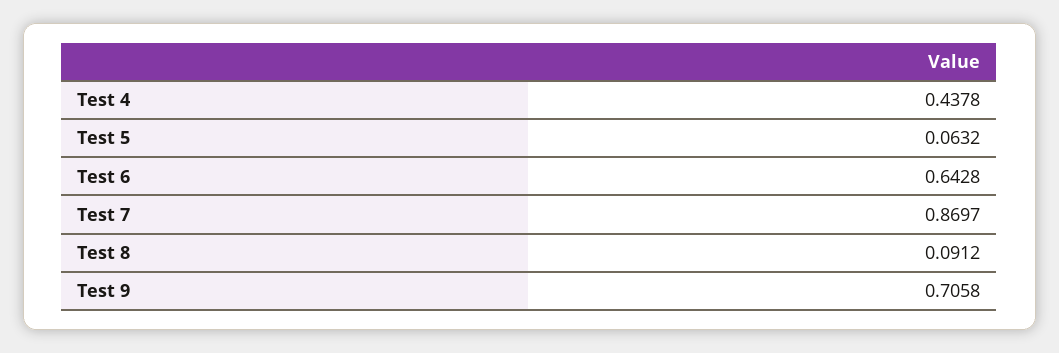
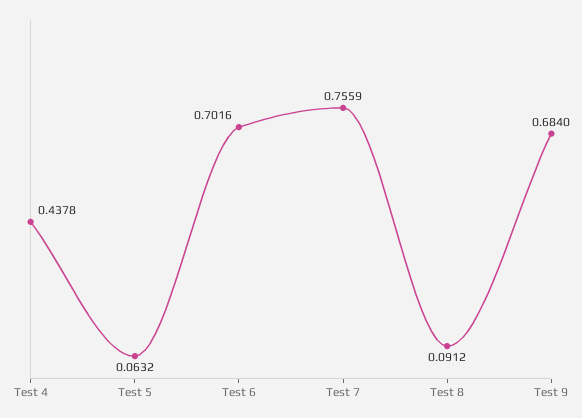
Test 6: 0.6428 -> 0.7016
Test 7: 0.8697 -> 0.7559
Test 9: 0.7058 -> 0.684

